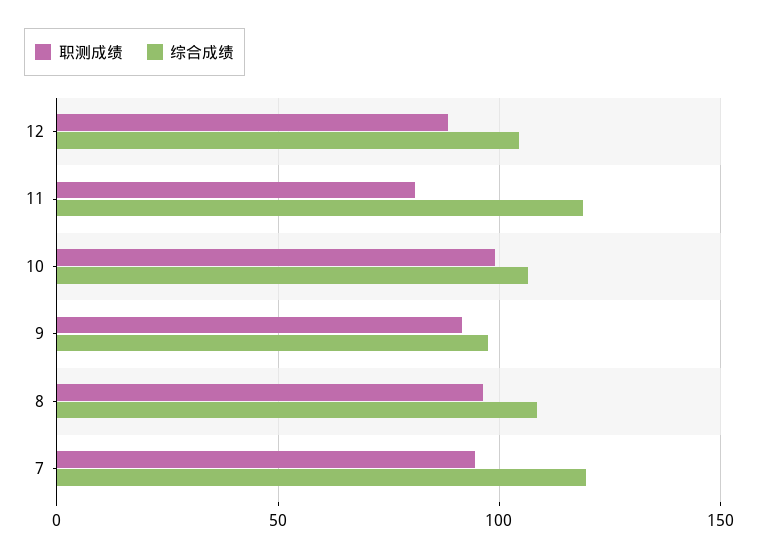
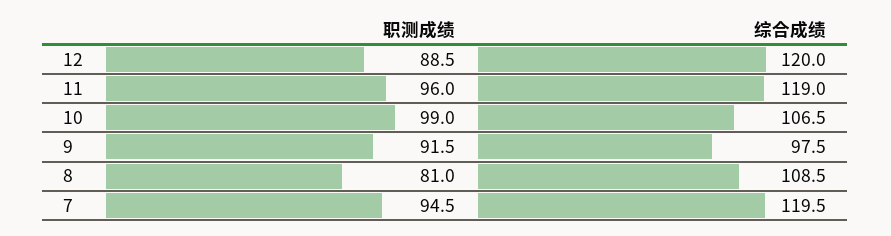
综合成绩, 12: 105 -> 120
职测成绩, 11: 80 -> 96
职测成绩, 8: 95 -> 81

